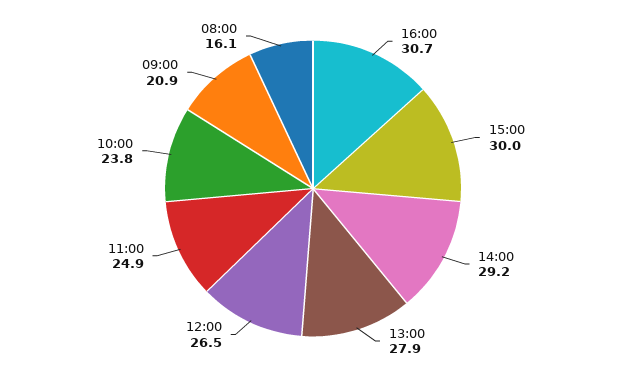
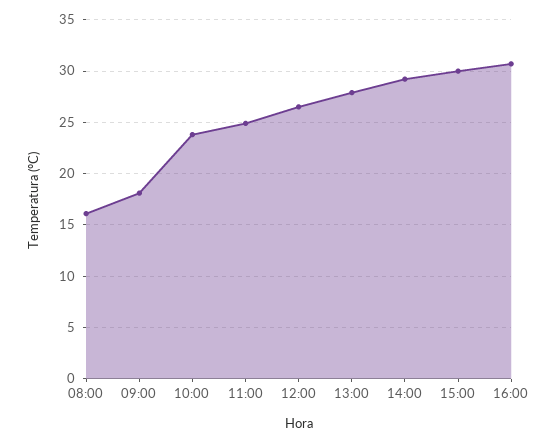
09:00: 20.9 -> 18

